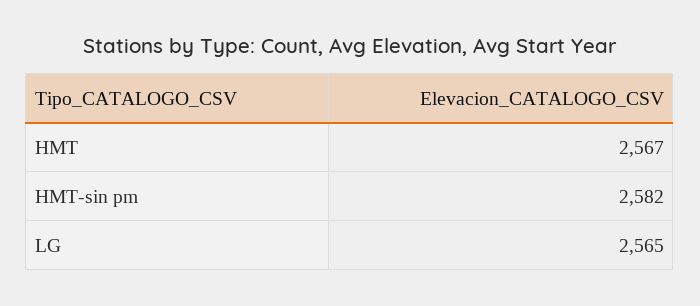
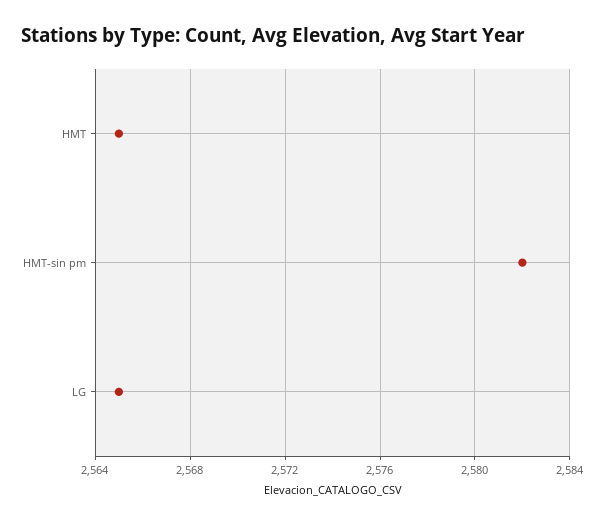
HMT: 2567 -> 2565

